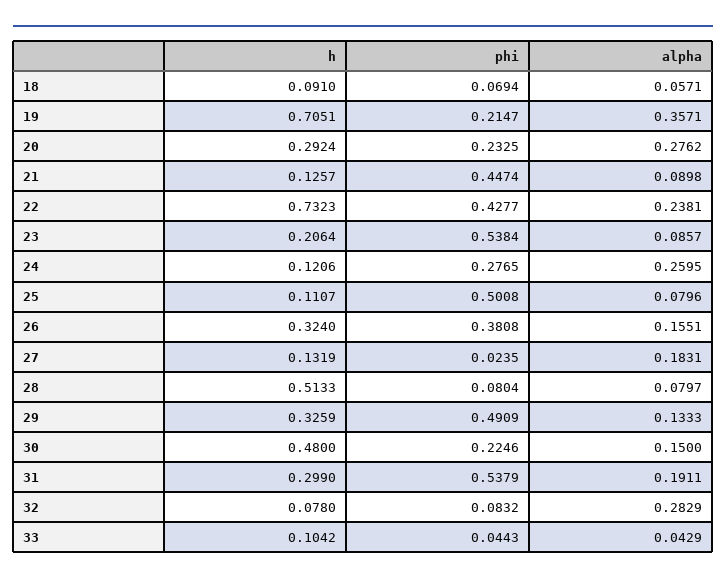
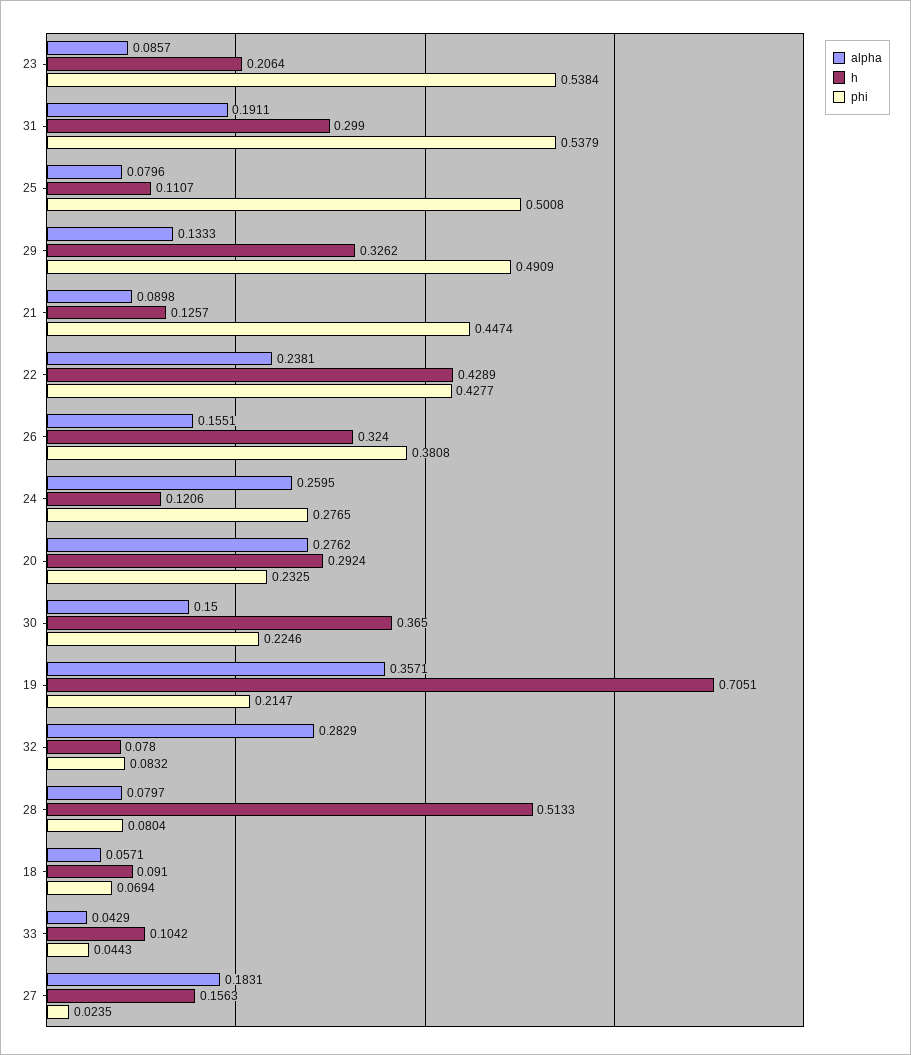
h, 22: 0.7323 -> 0.4289
h, 27: 0.1319 -> 0.1563
h, 29: 0.3259 -> 0.3262
h, 30: 0.48 -> 0.365

